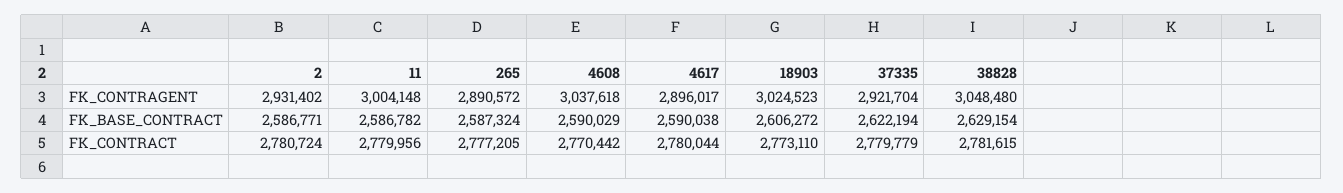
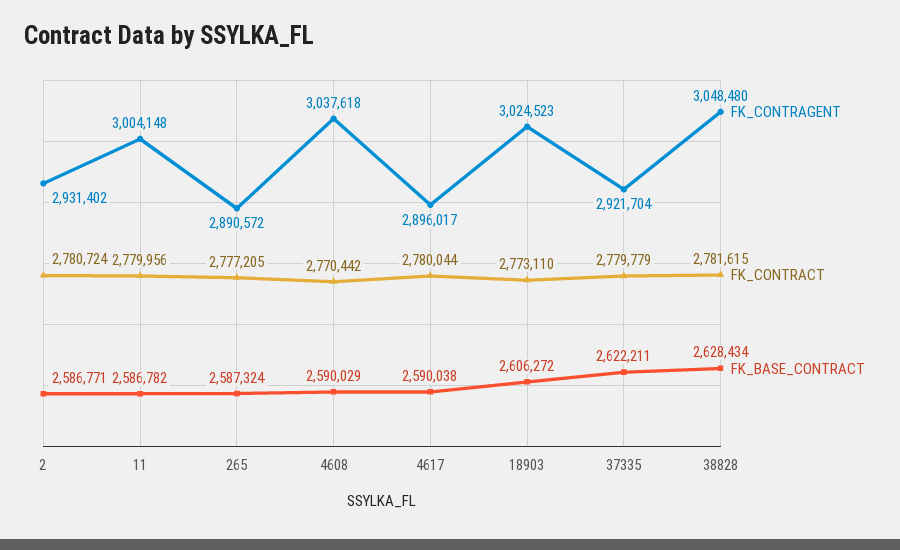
FK_BASE_CONTRACT, 37335: 2622194 -> 2622211
FK_BASE_CONTRACT, 38828: 2629154 -> 2628434

